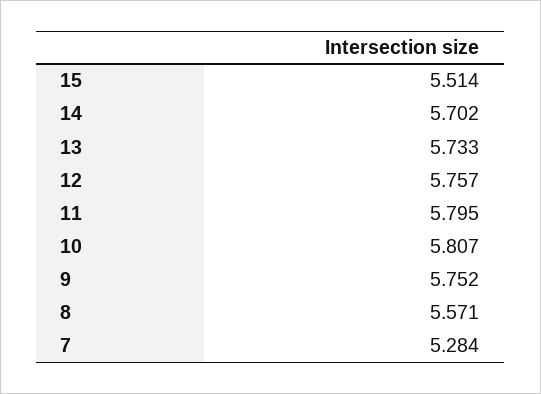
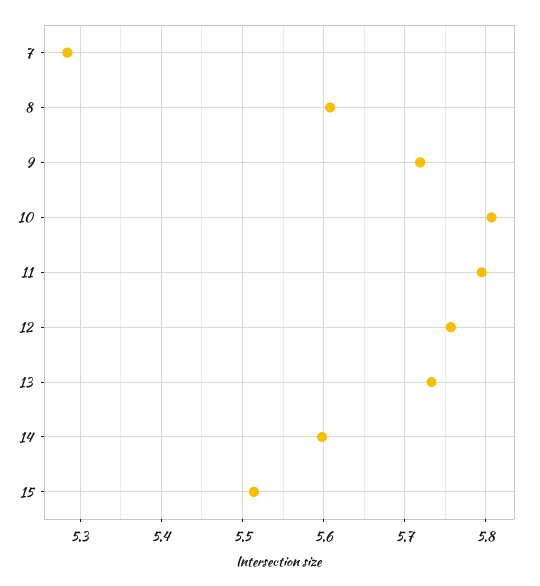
14: 5.702 -> 5.6
9: 5.752 -> 5.72
8: 5.571 -> 5.61

